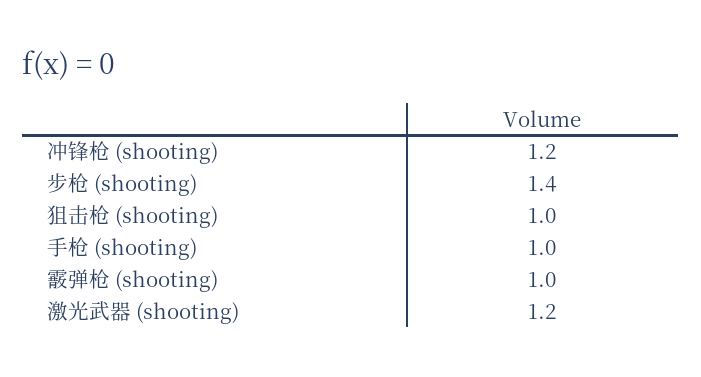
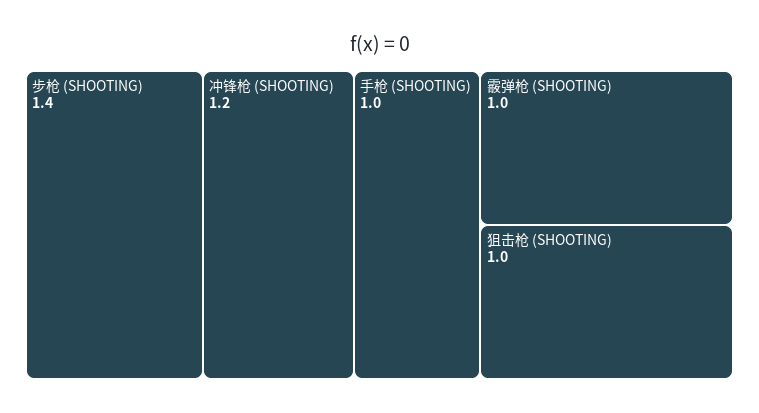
激光武器 (shooting): 1.2 -> none

